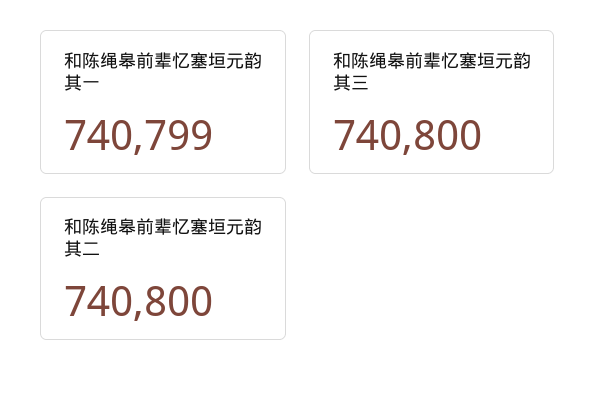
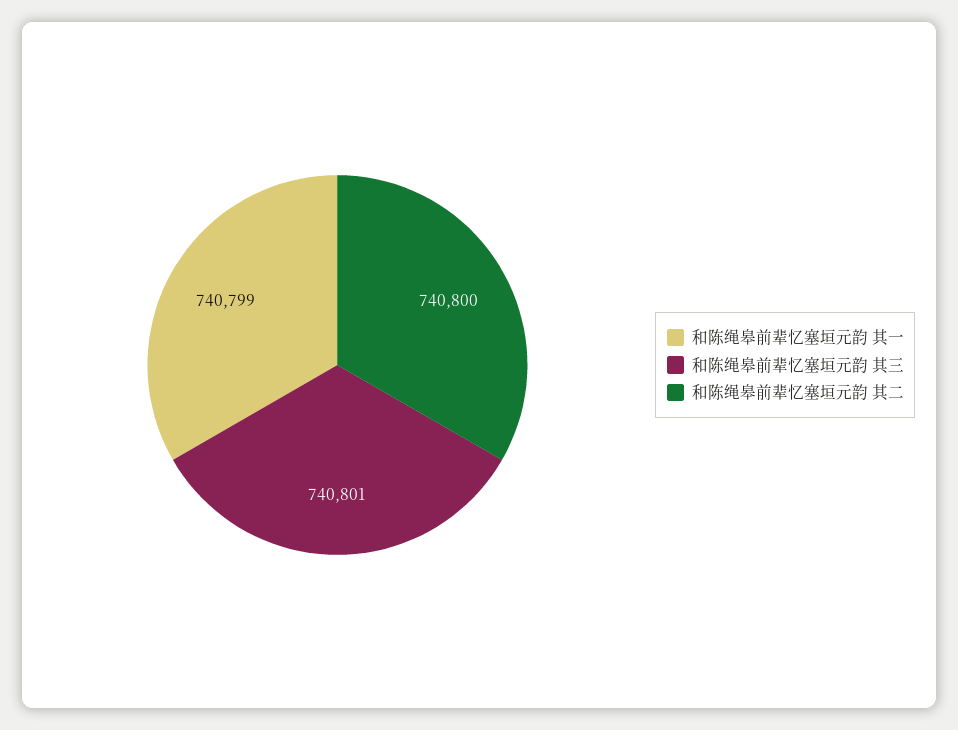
和陈绳皋前辈忆塞垣元韵 其三: 740800 -> 740801

